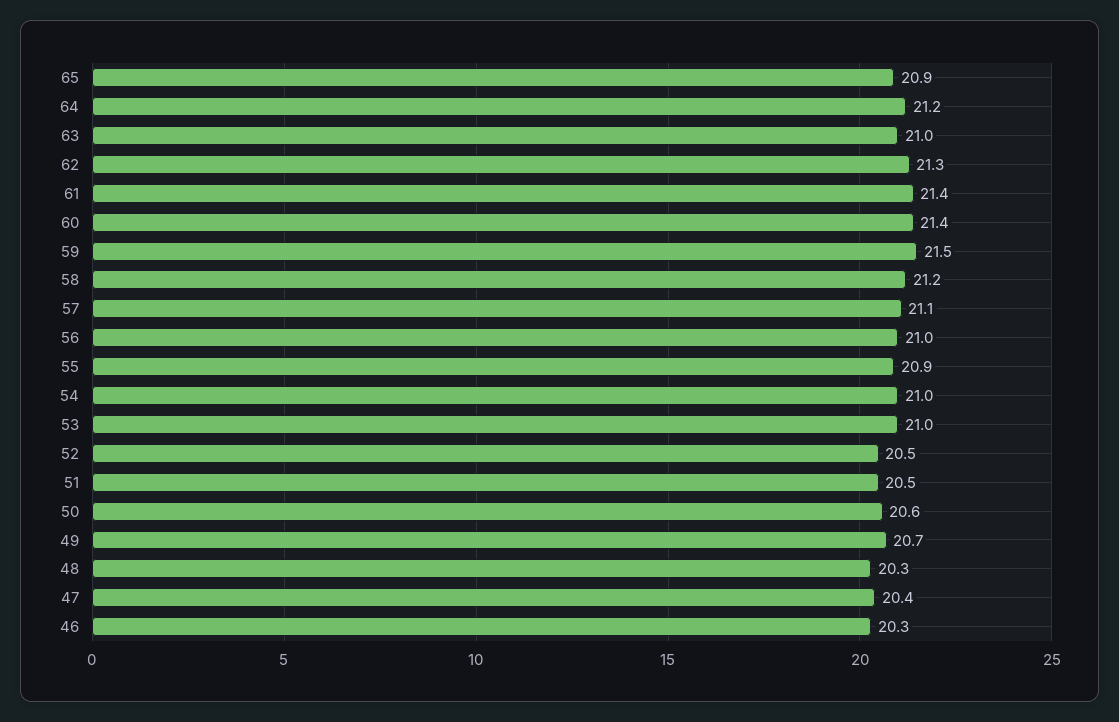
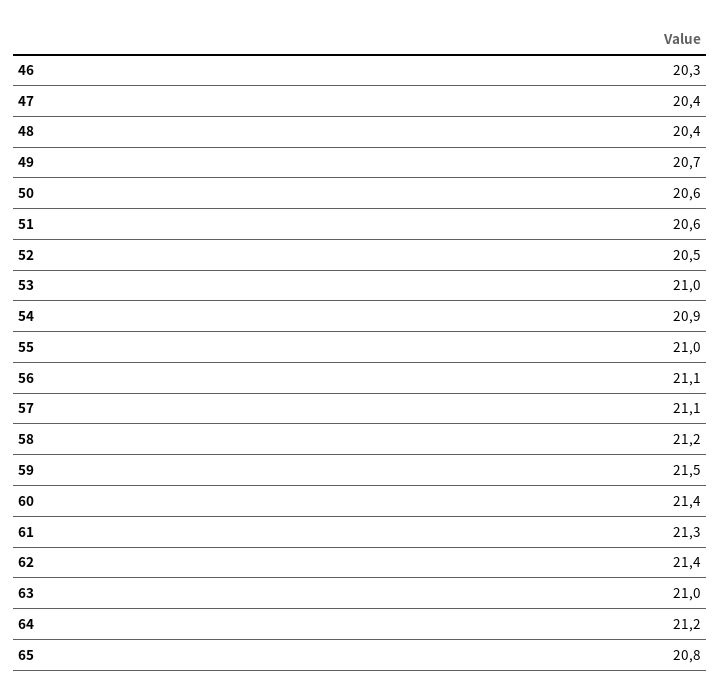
65: 20.9 -> 20.8
62: 21.3 -> 21.4
61: 21.4 -> 21.3
56: 21 -> 21.1
55: 20.9 -> 21
54: 21 -> 20.9
51: 20.5 -> 20.6
48: 20.3 -> 20.4

